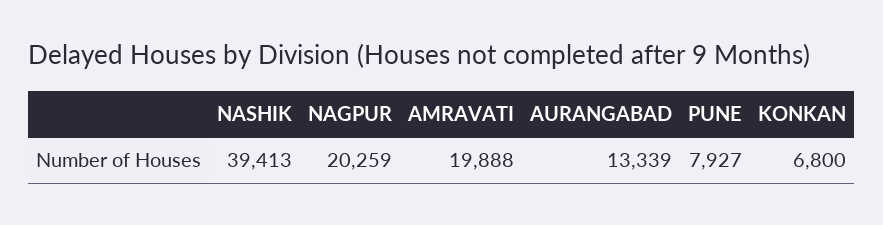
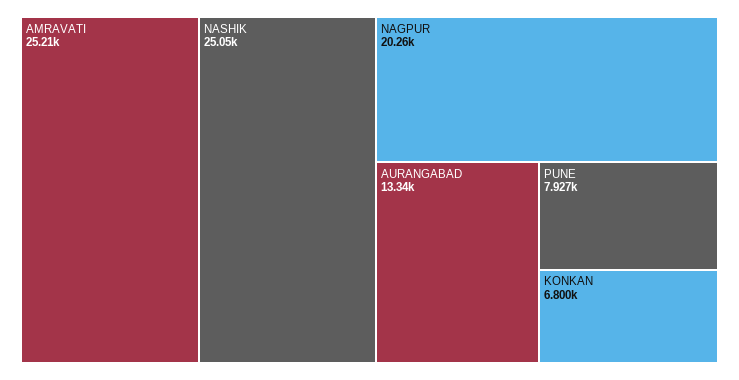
NASHIK: 39413 -> 25050
AMRAVATI: 19888 -> 25210

